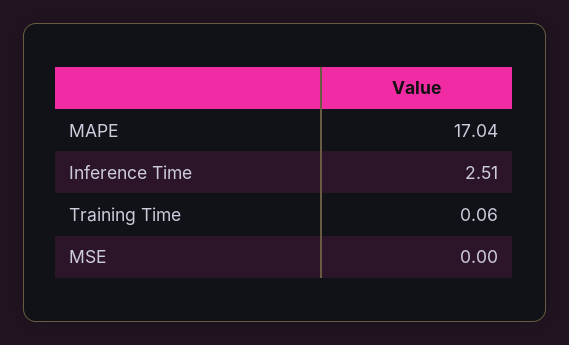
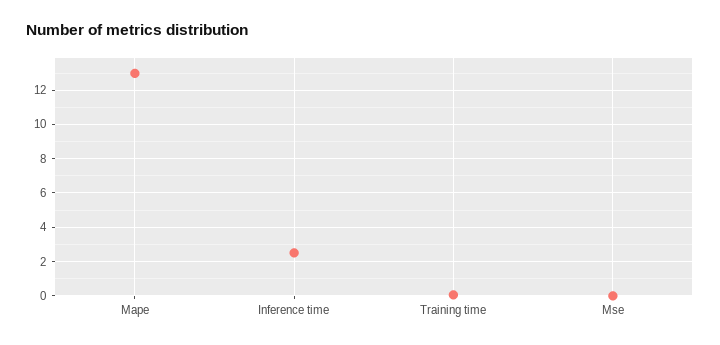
MAPE: 17.04 -> 13

